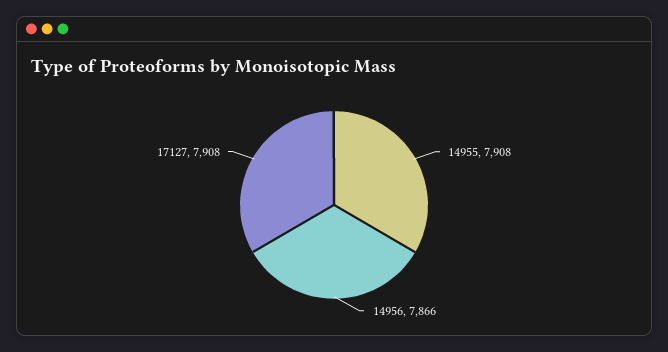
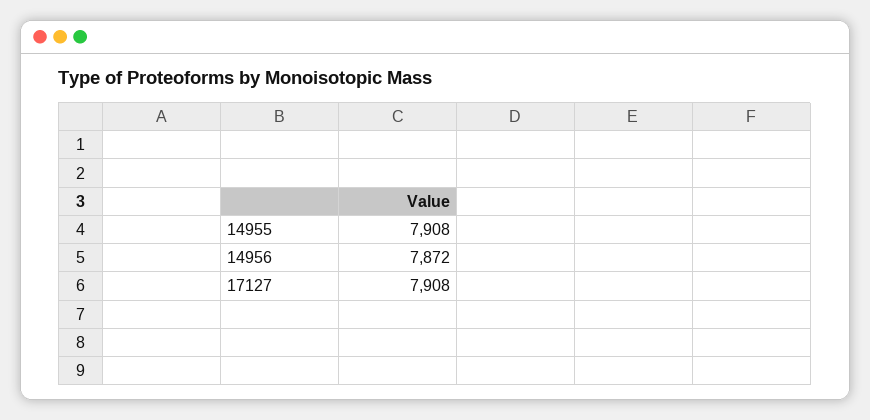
14956: 7866 -> 7872

